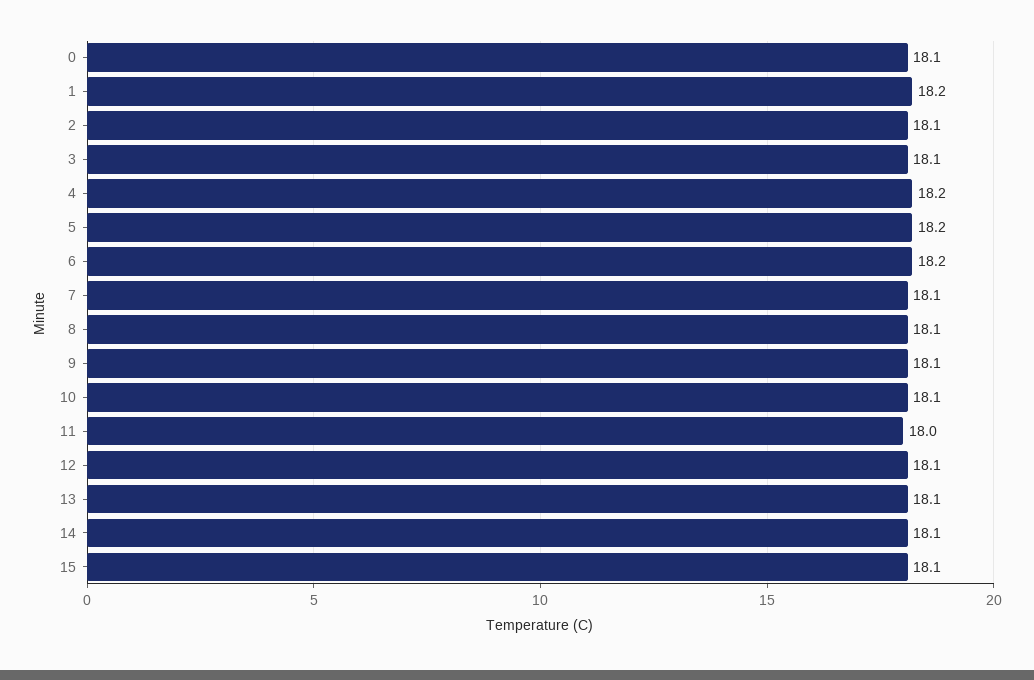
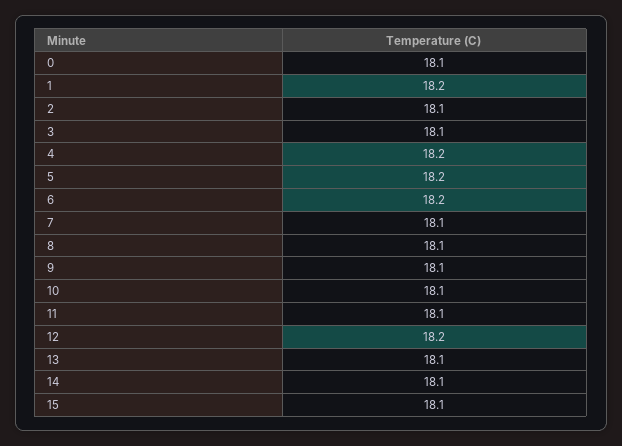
11: 18 -> 18.1
12: 18.1 -> 18.2

